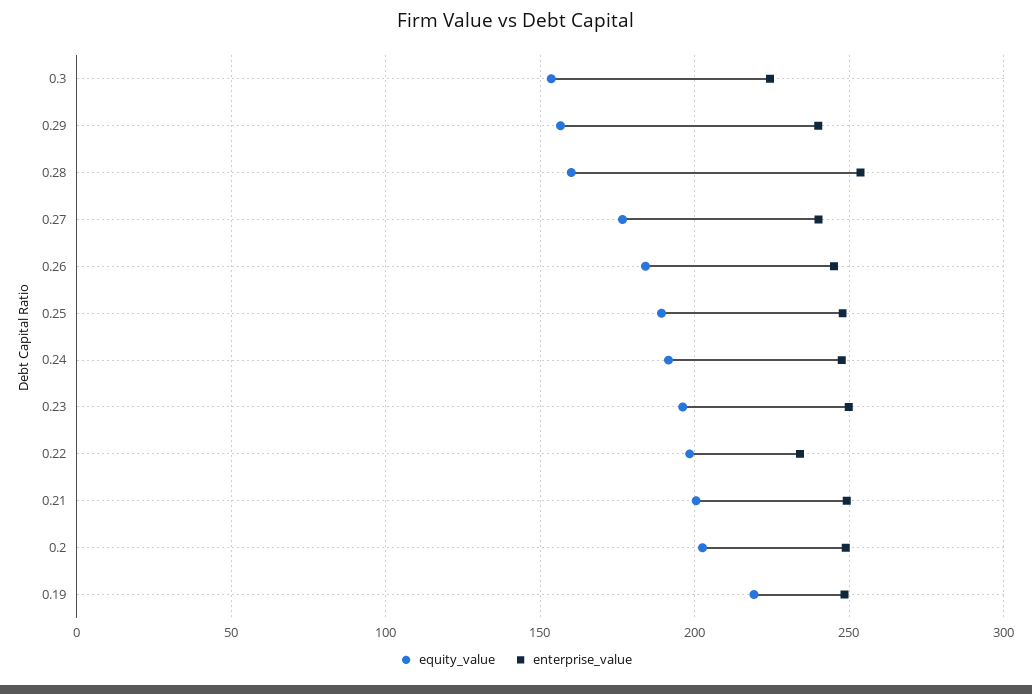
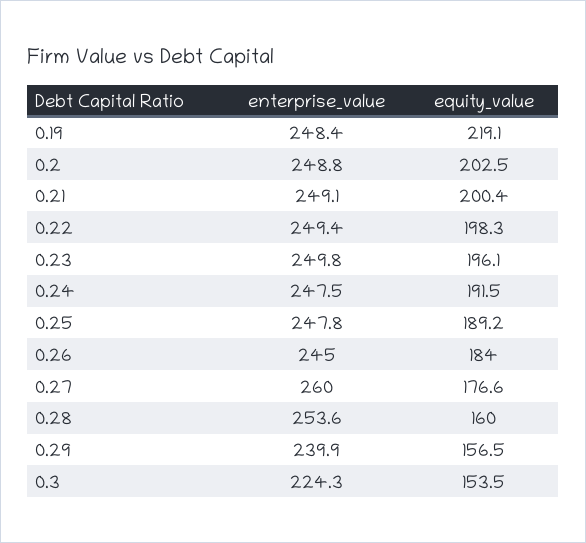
enterprise_value, 0.27: 240 -> 260
enterprise_value, 0.22: 235 -> 249.4

